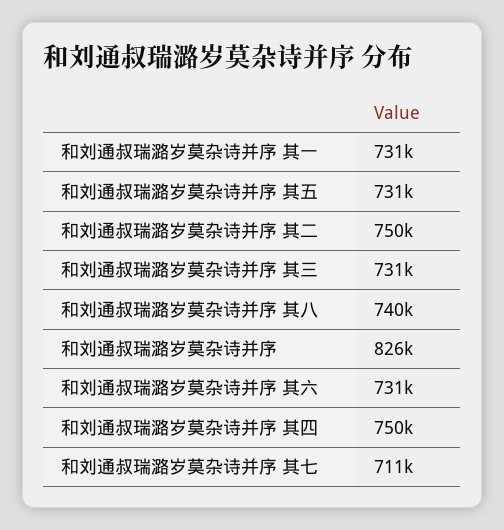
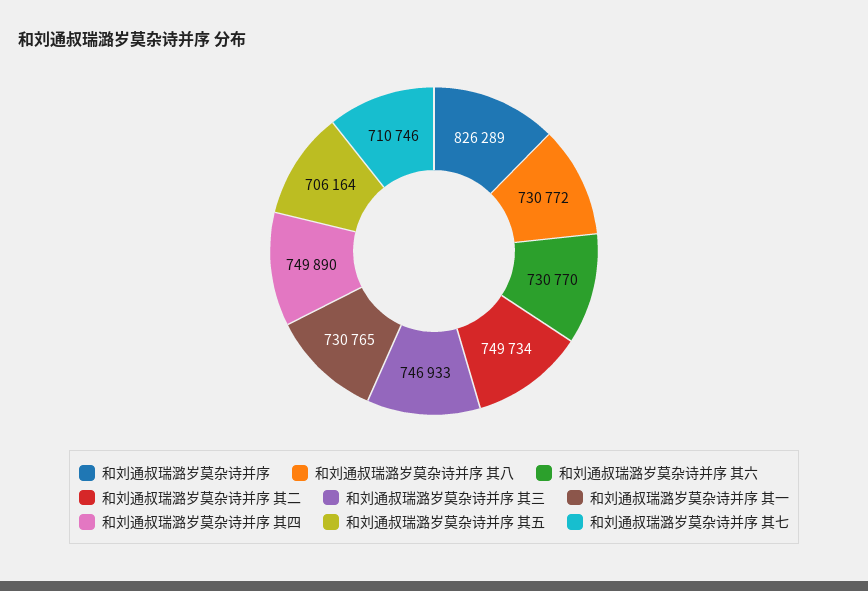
和刘通叔瑞潞岁莫杂诗并序 其五: 731000 -> 706164
和刘通叔瑞潞岁莫杂诗并序 其三: 731000 -> 746933
和刘通叔瑞潞岁莫杂诗并序 其八: 740000 -> 730772

